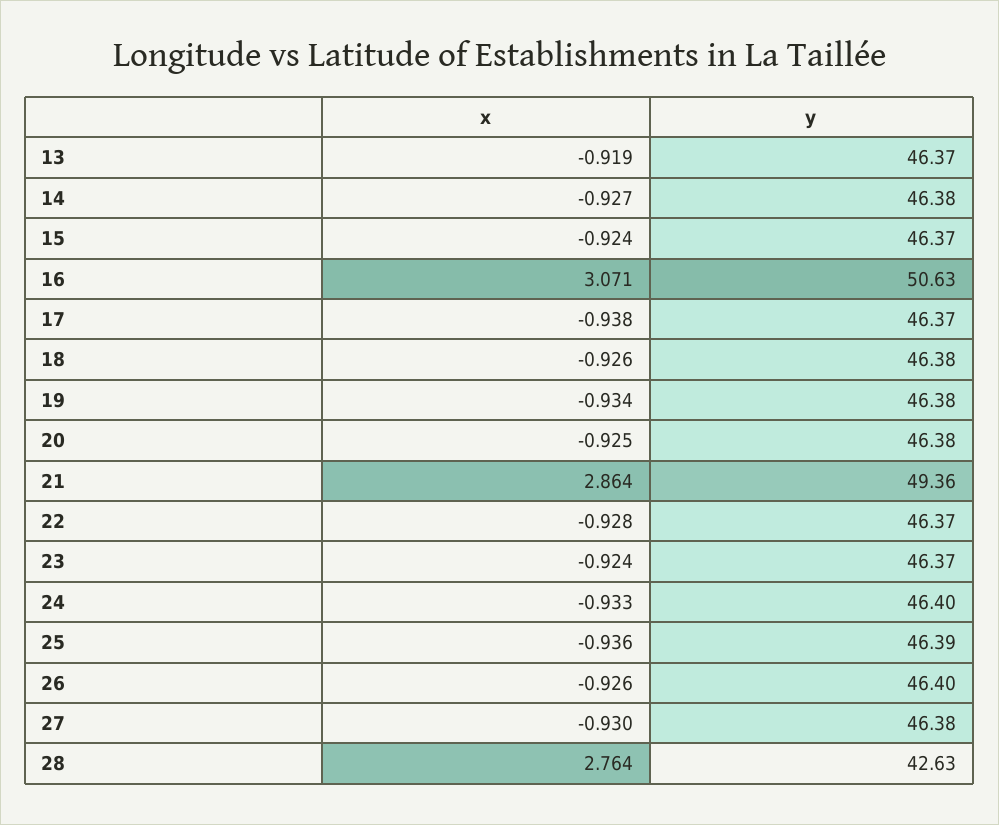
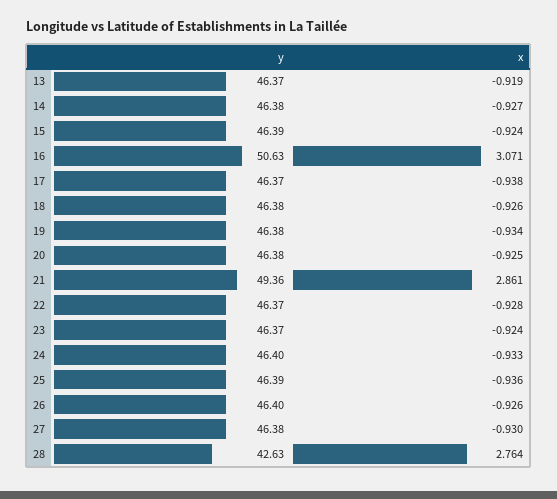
y, 15: 46.37 -> 46.39
x, 21: 2.864 -> 2.861

